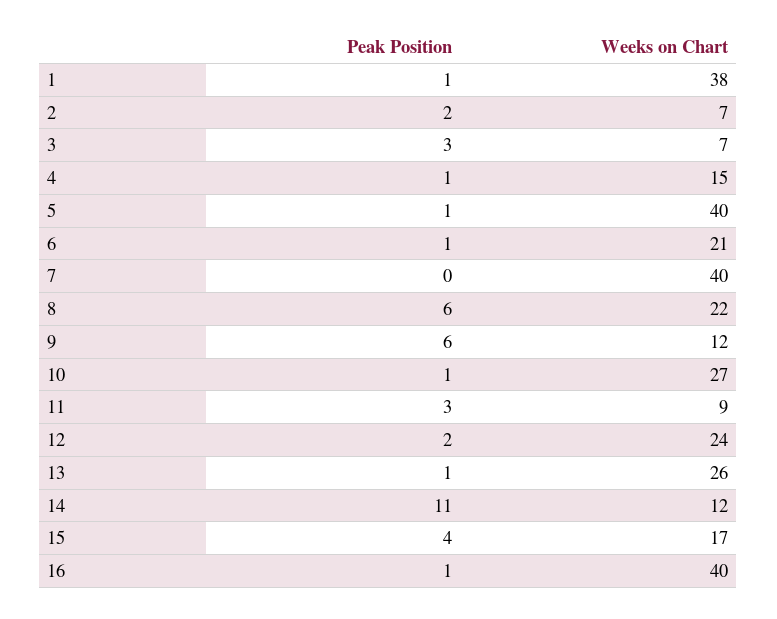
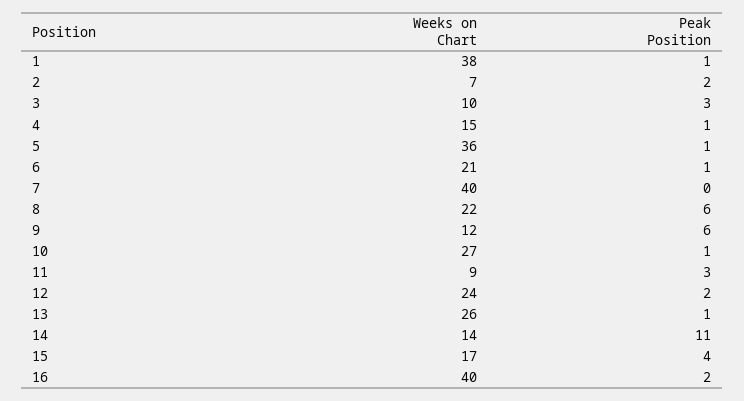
Weeks on Chart, 3: 7 -> 10
Weeks on Chart, 5: 40 -> 36
Weeks on Chart, 14: 12 -> 14
Peak Position, 16: 1 -> 2

